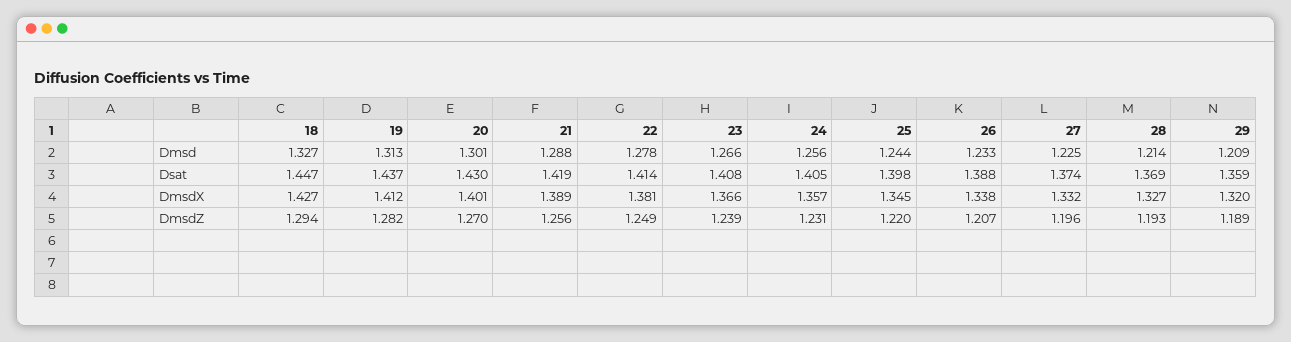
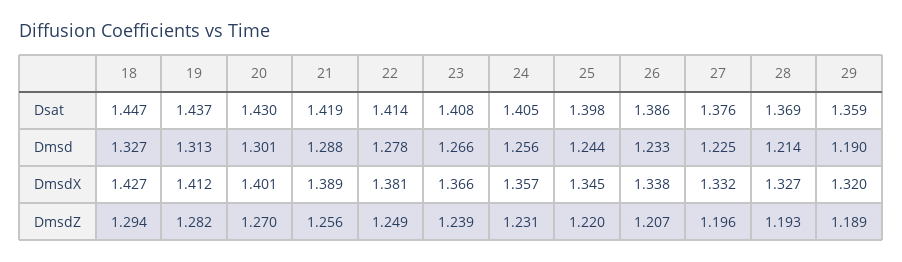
29, Dmsd: 1.209 -> 1.19
26, Dsat: 1.388 -> 1.386
27, Dsat: 1.374 -> 1.376

